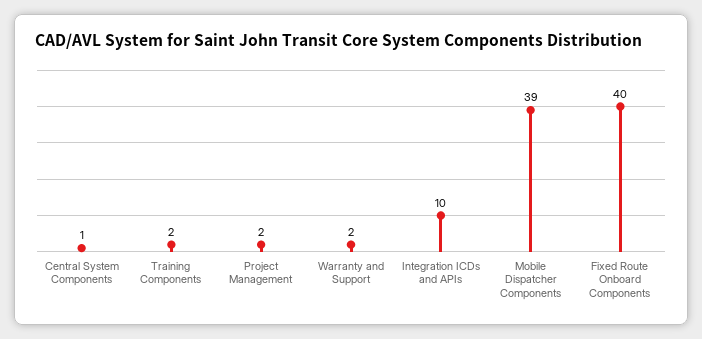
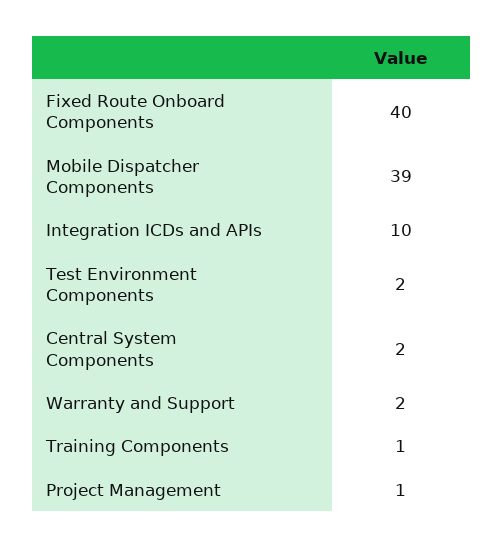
Central System Components: 1 -> 2
Training Components: 2 -> 1
Project Management: 2 -> 1
Test Environment Components: none -> 2

